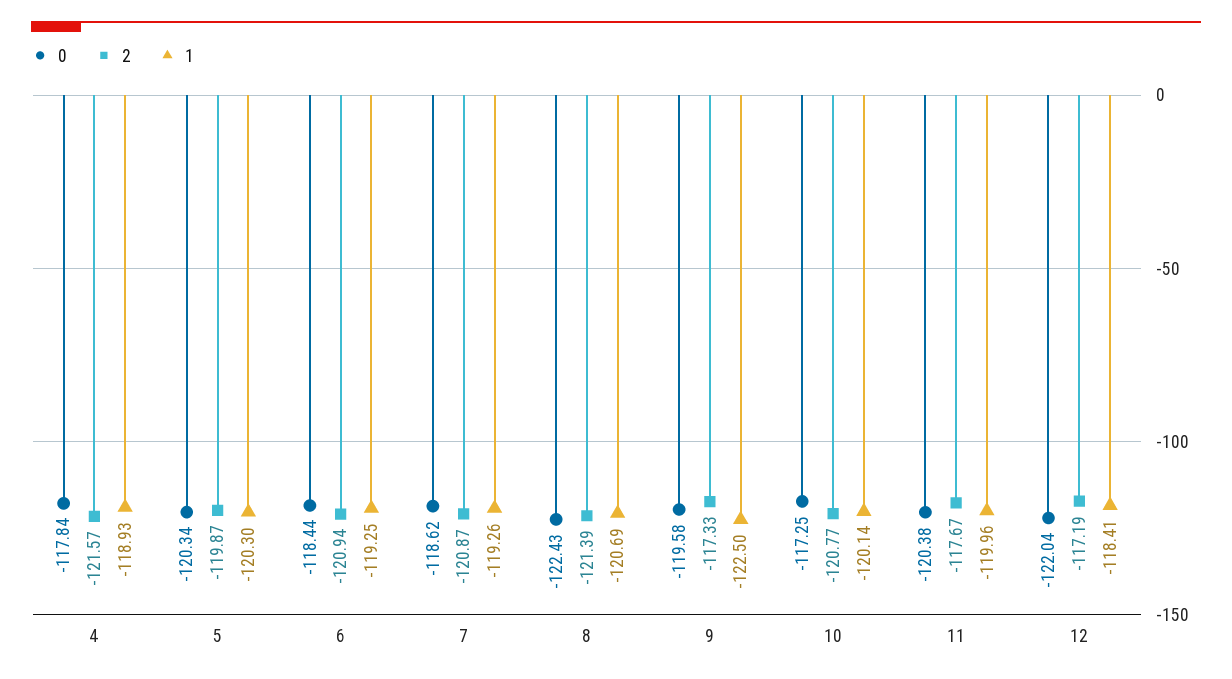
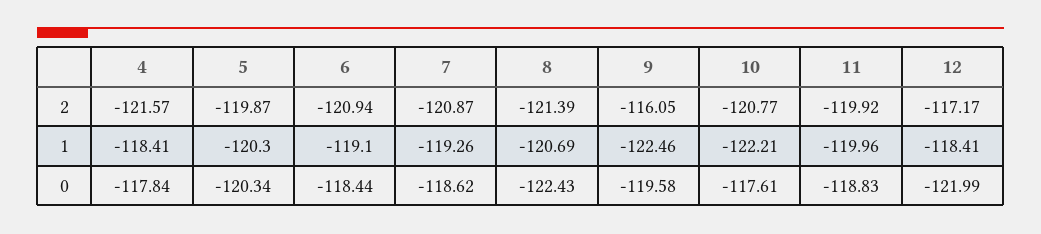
1, 4: -118.93 -> -118.41
1, 6: -119.25 -> -119.1
2, 9: -117.33 -> -116.05
1, 9: -122.5 -> -122.46
0, 10: -117.25 -> -117.61
1, 10: -120.14 -> -122.21
0, 11: -120.38 -> -118.83
2, 11: -117.67 -> -119.92
0, 12: -122.04 -> -121.99
2, 12: -117.19 -> -117.17

